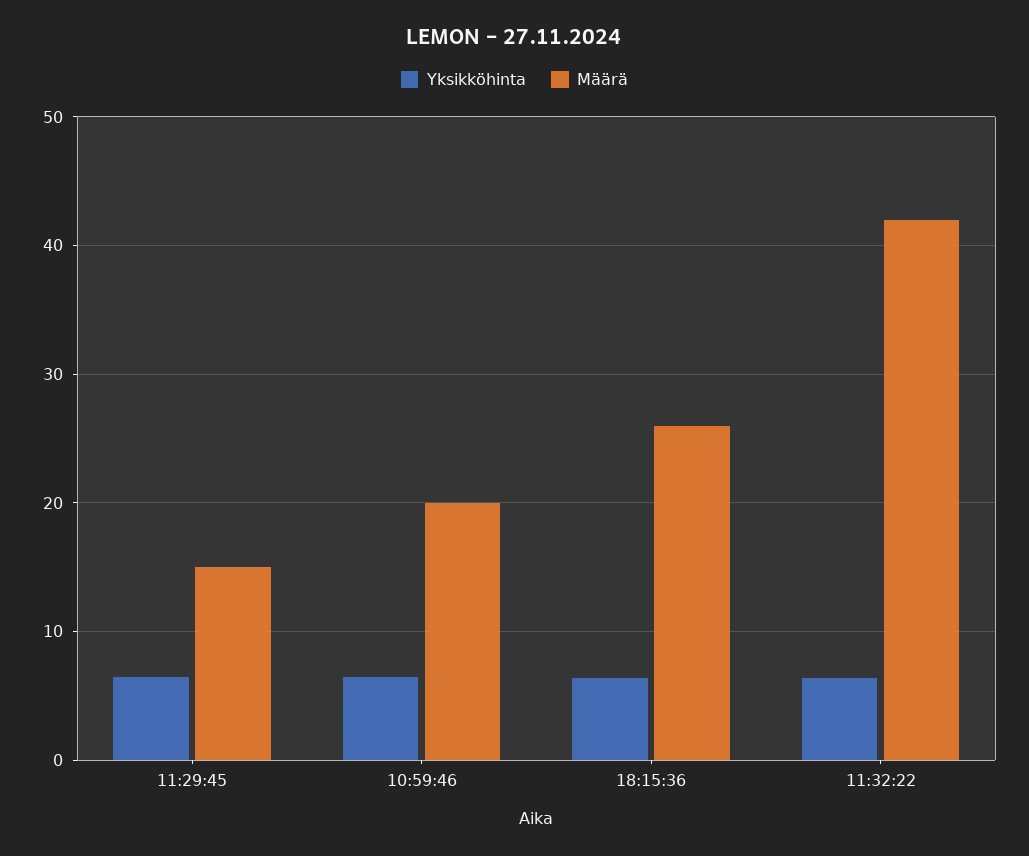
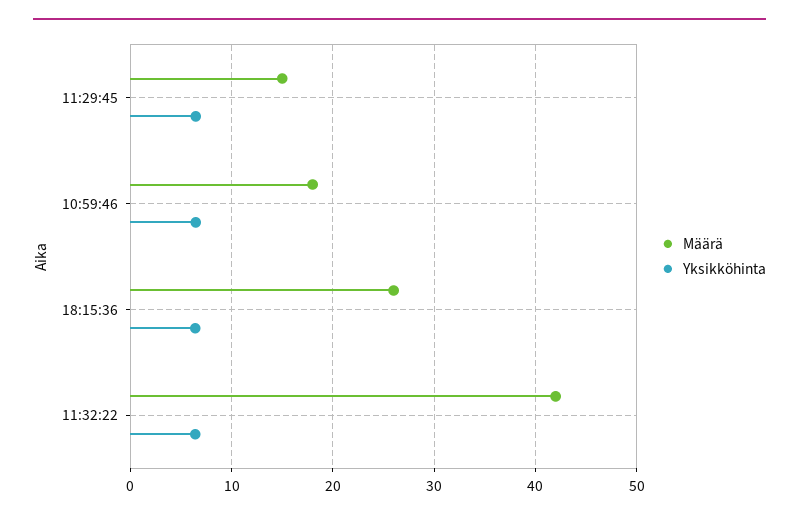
Määrä, 10:59:46: 20 -> 18

